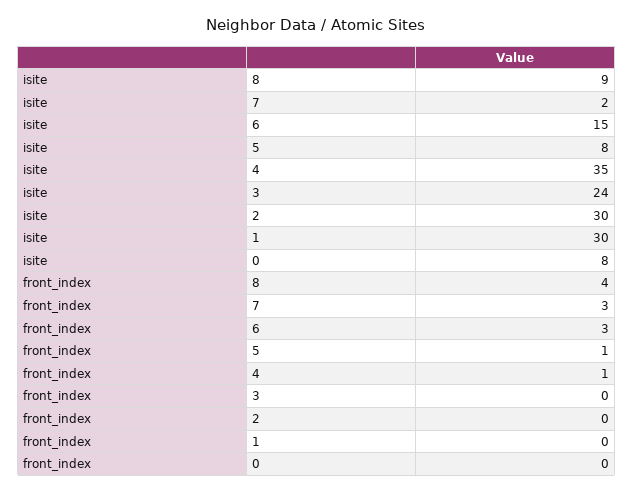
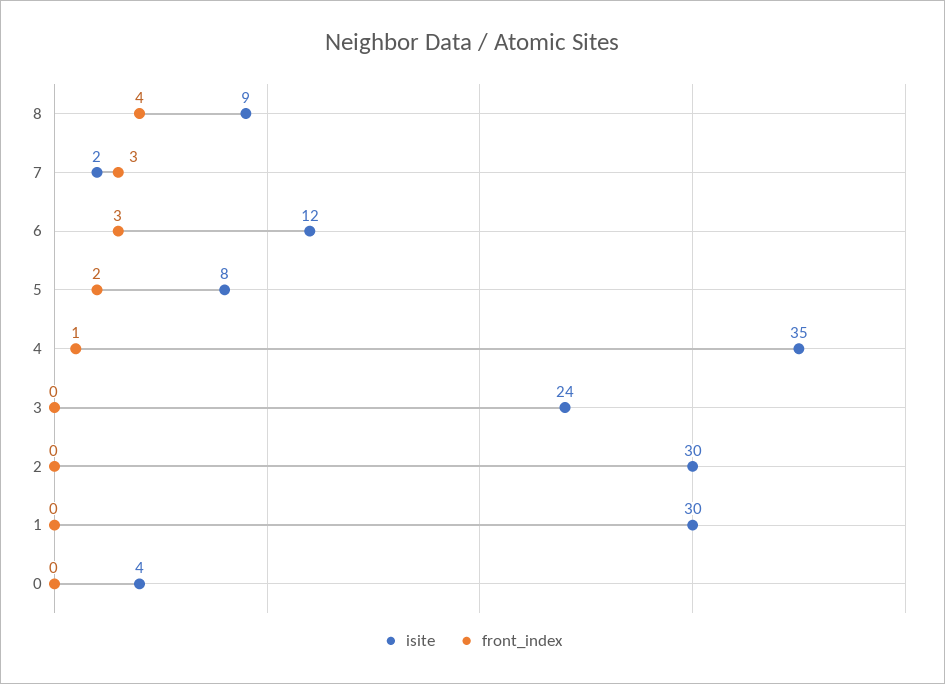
isite, 6: 15 -> 12
isite, 0: 8 -> 4
front_index, 5: 1 -> 2

